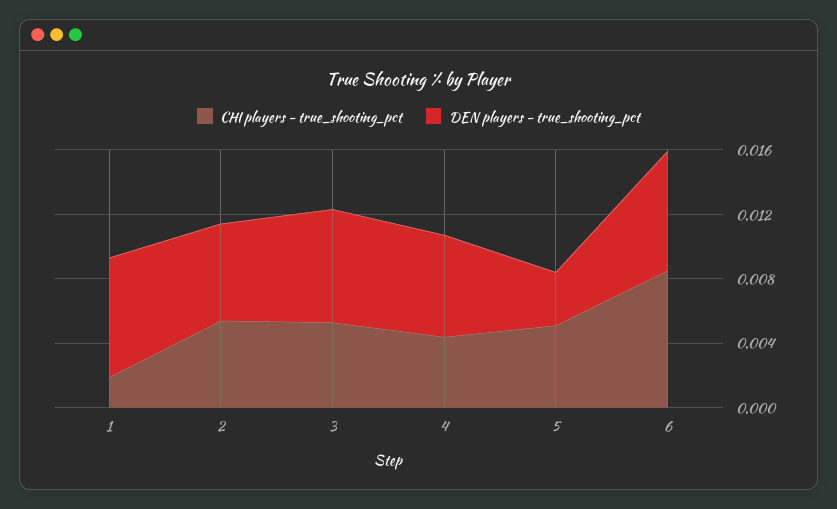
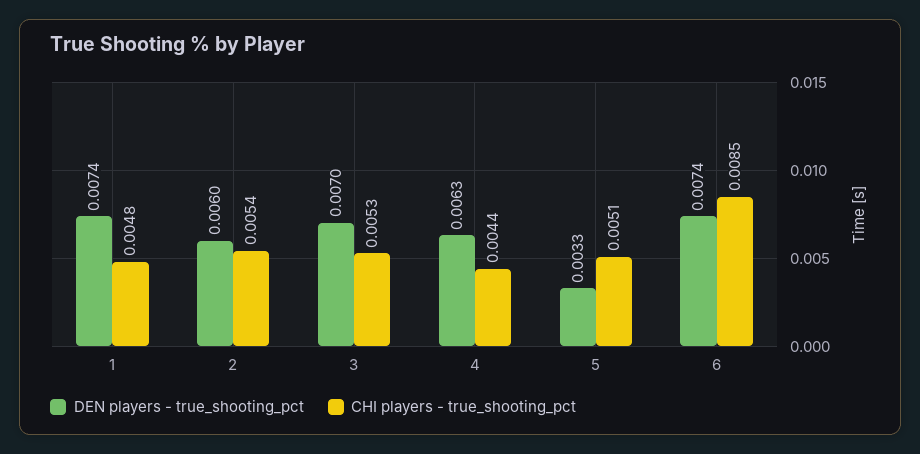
CHI players - true_shooting_pct, 1: 0.002 -> 0.0048

